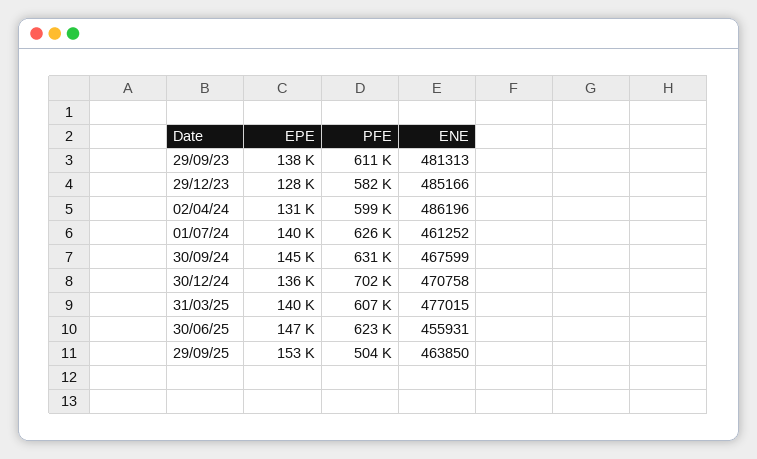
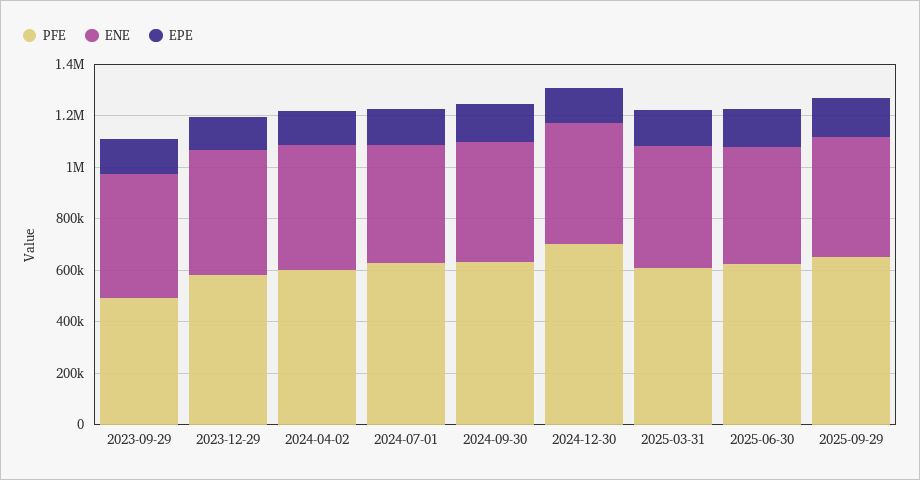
PFE, 29/09/23: 611000 -> 500000
PFE, 29/09/25: 504000 -> 650000

